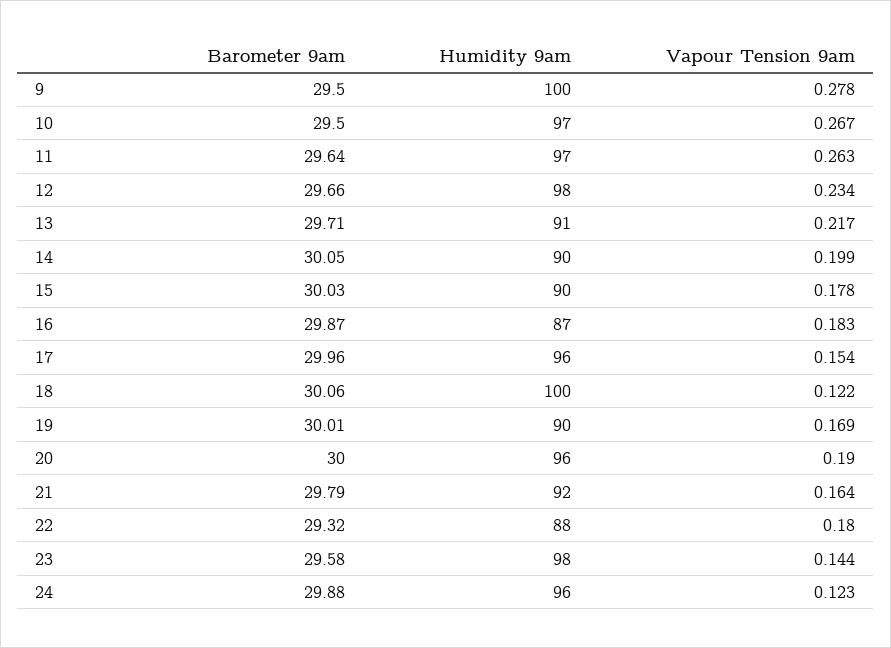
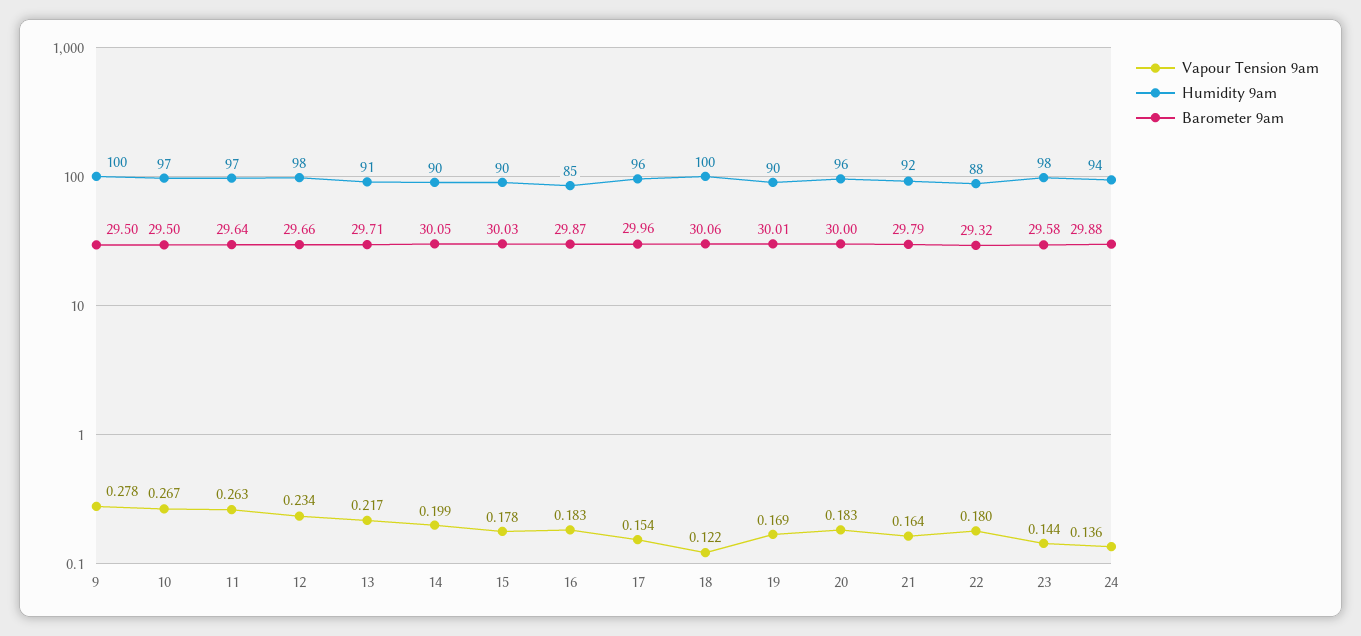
Humidity 9am, 16: 87 -> 85
Vapour Tension 9am, 20: 0.19 -> 0.183
Humidity 9am, 24: 96 -> 94
Vapour Tension 9am, 24: 0.123 -> 0.136

